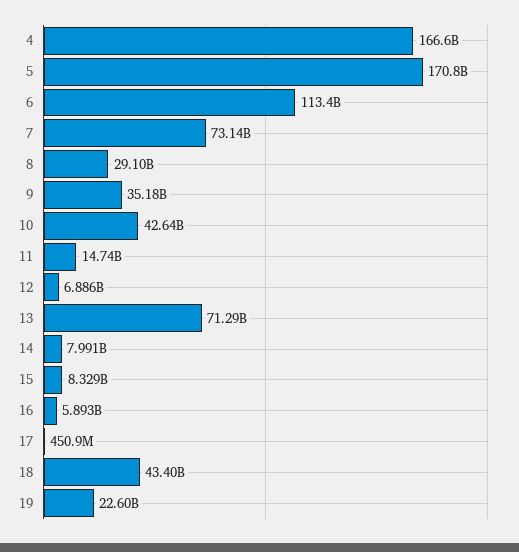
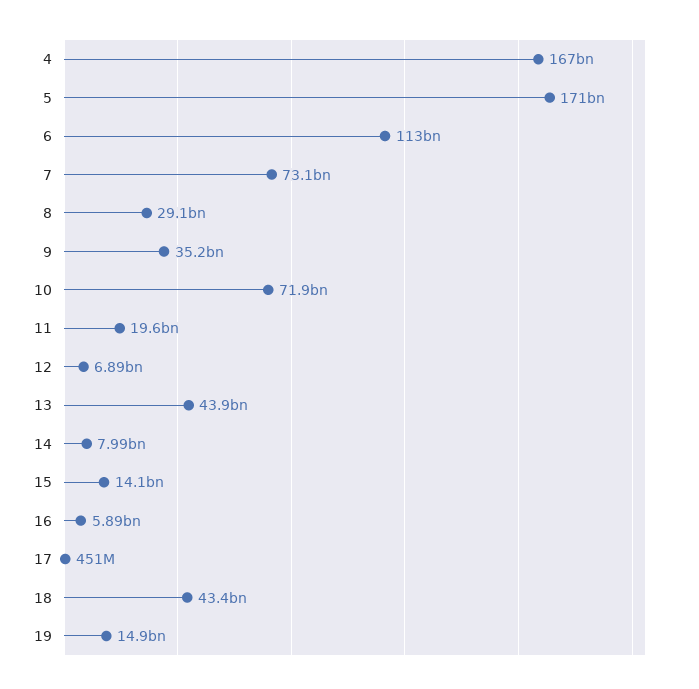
10: 42640000000 -> 71900000000
11: 14740000000 -> 19600000000
13: 71290000000 -> 43900000000
15: 8329000000 -> 14100000000
19: 22600000000 -> 14900000000

